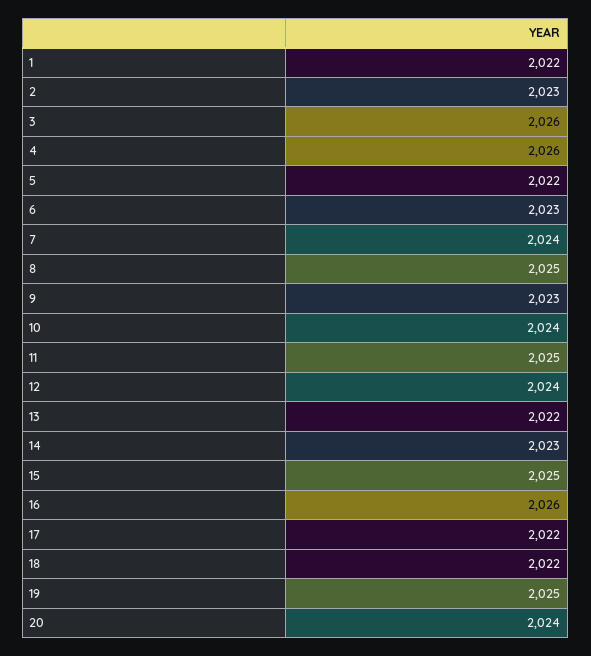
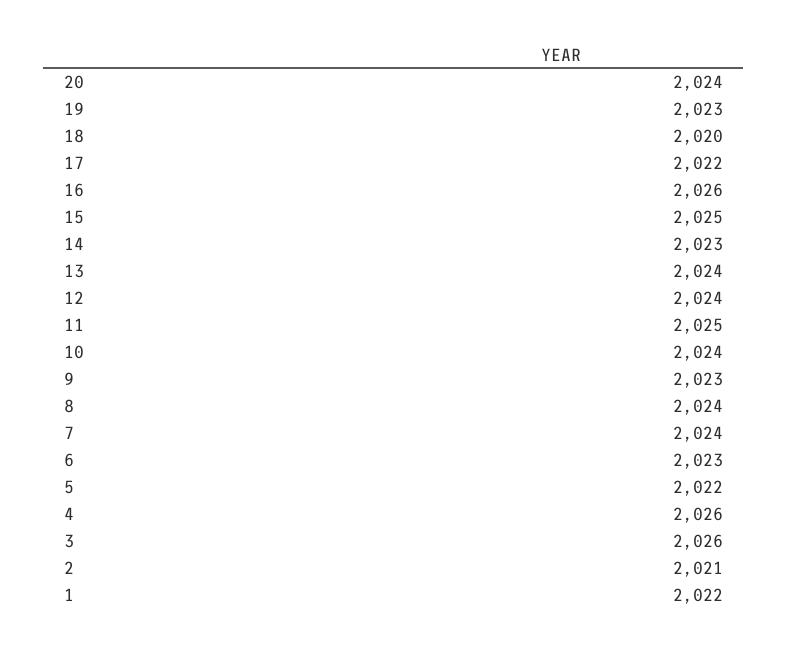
2: 2023 -> 2021
8: 2025 -> 2024
13: 2022 -> 2024
18: 2022 -> 2020
19: 2025 -> 2023

